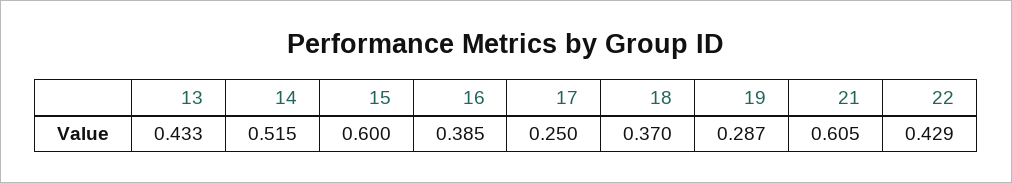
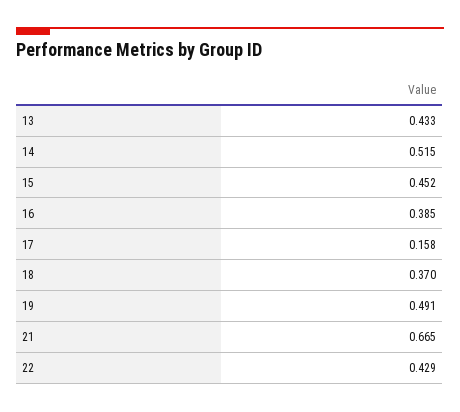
15: 0.6 -> 0.452
17: 0.25 -> 0.158
19: 0.287 -> 0.491
21: 0.605 -> 0.665

